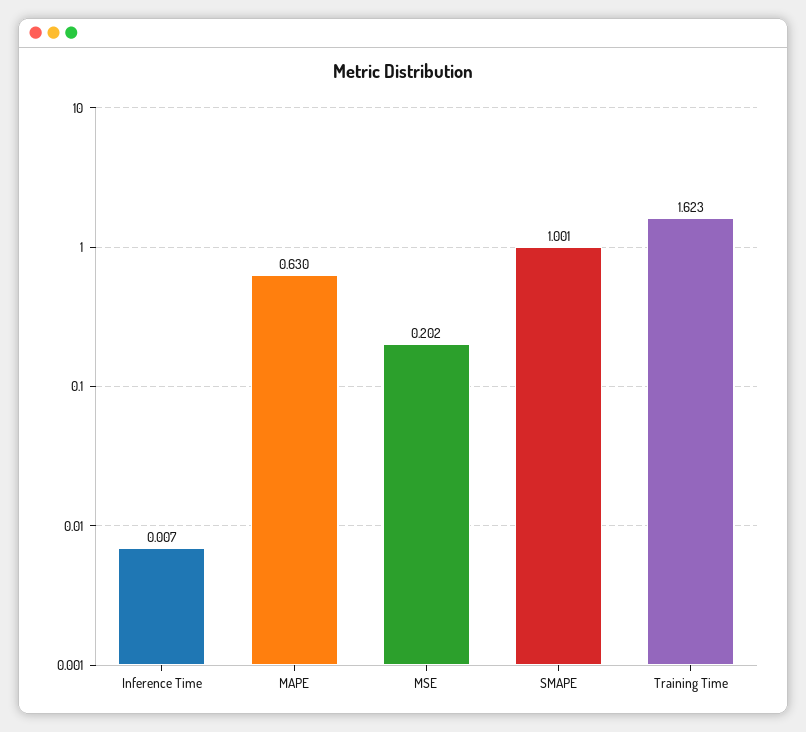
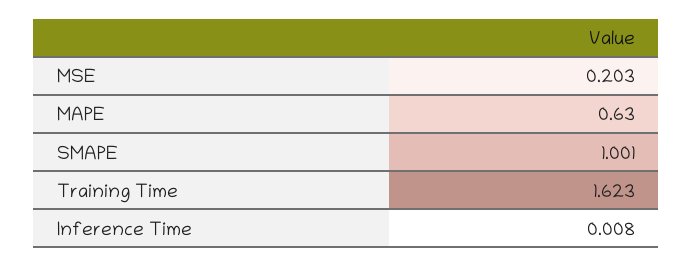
Inference Time: 0.007 -> 0.008
MSE: 0.202 -> 0.203

